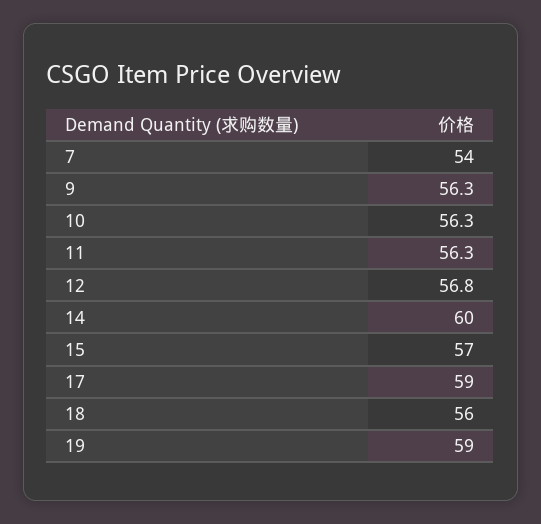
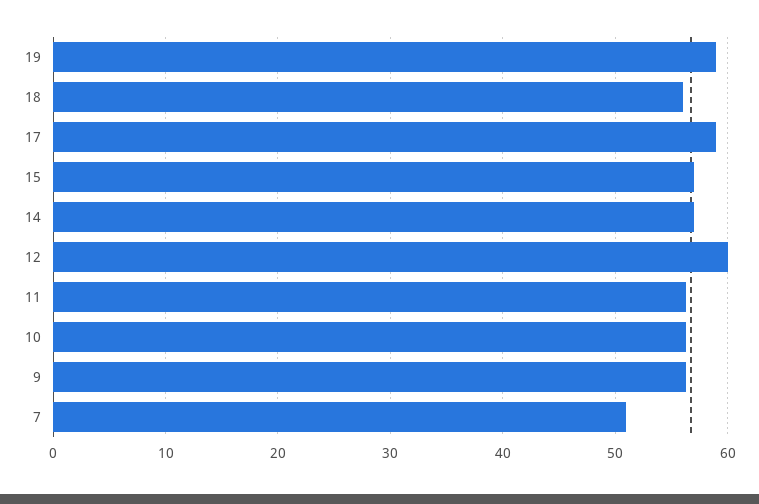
7: 54 -> 51
12: 56.8 -> 60
14: 60 -> 57

